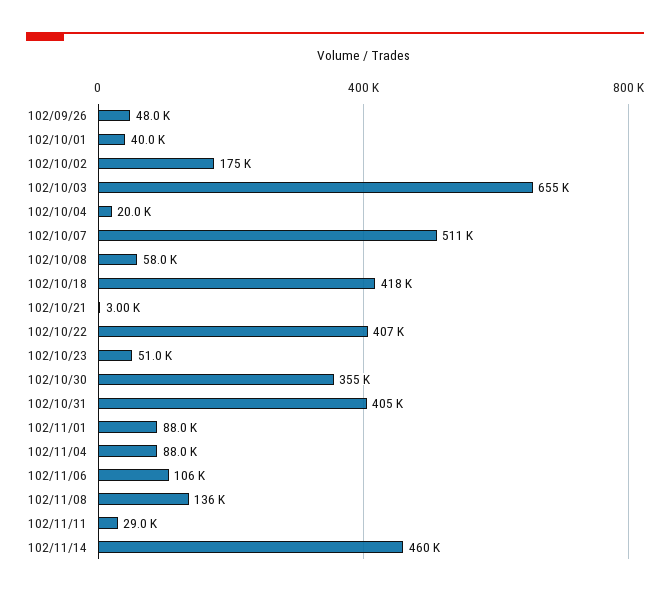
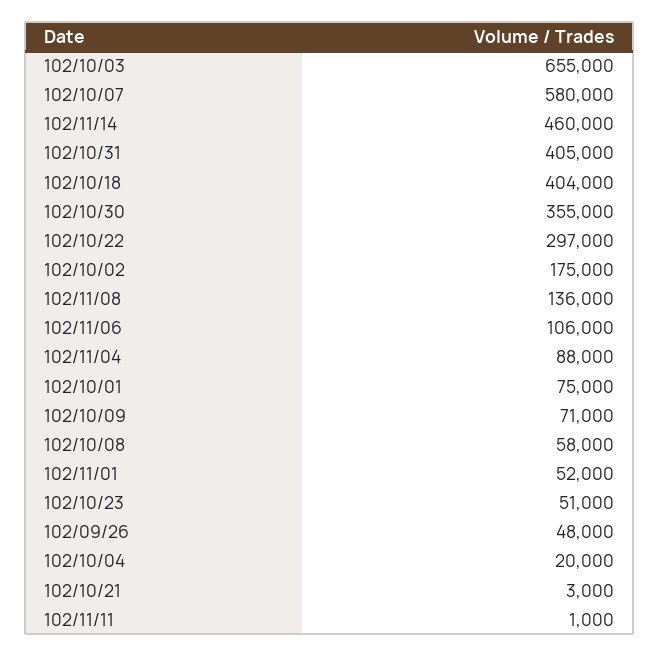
102/10/01: 40000 -> 75000
102/10/07: 511000 -> 580000
102/10/18: 418000 -> 404000
102/10/22: 407000 -> 297000
102/11/01: 88000 -> 52000
102/11/11: 29000 -> 1000
102/10/09: none -> 71000

